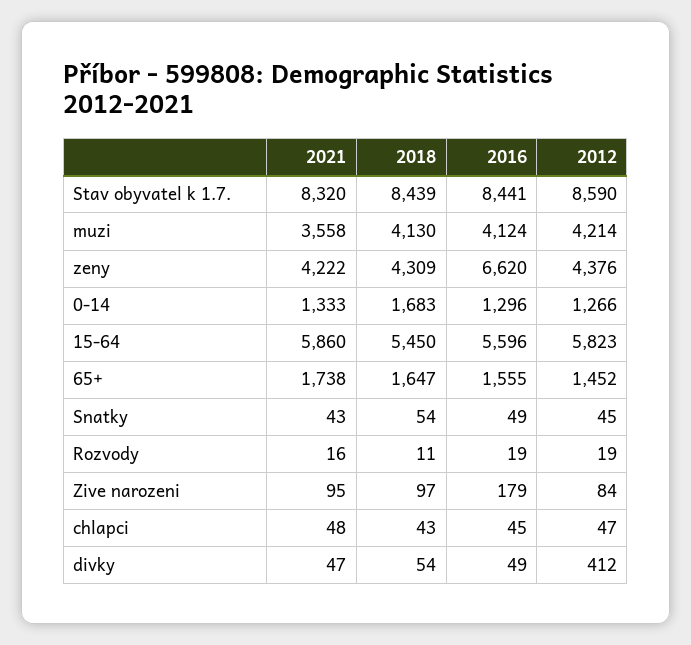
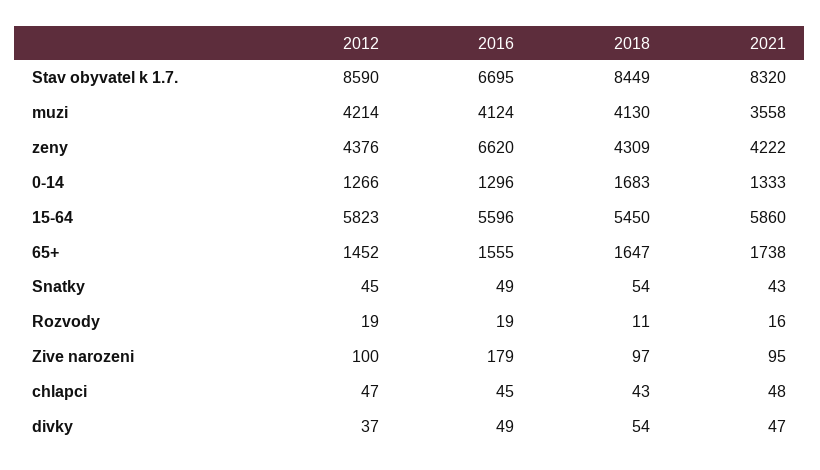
2018, Stav obyvatel k 1.7.: 8439 -> 8449
2016, Stav obyvatel k 1.7.: 8441 -> 6695
2012, Zive narozeni: 84 -> 100
2012, divky: 412 -> 37

